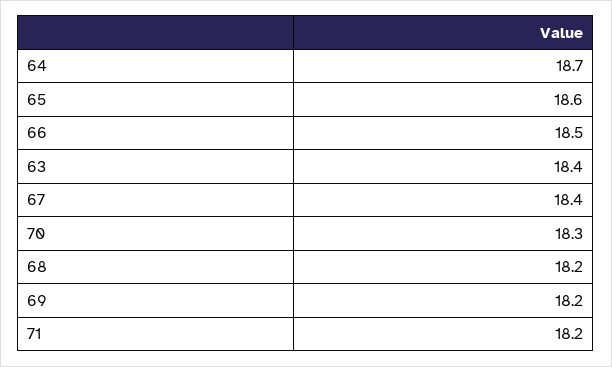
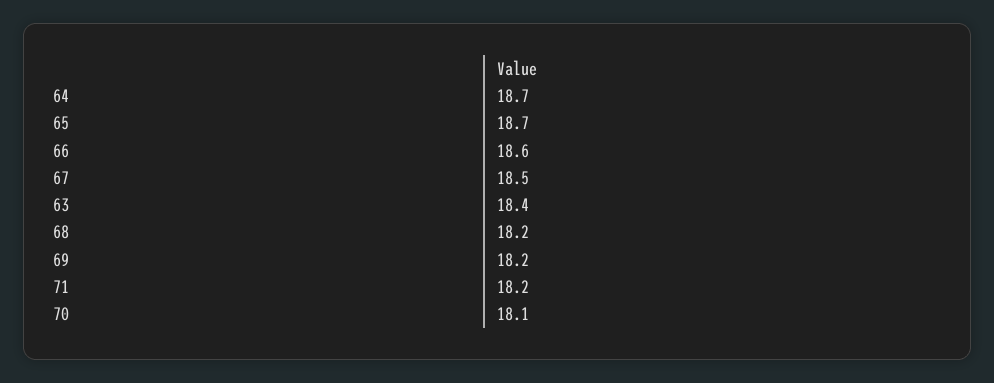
65: 18.6 -> 18.7
66: 18.5 -> 18.6
67: 18.4 -> 18.5
70: 18.3 -> 18.1

